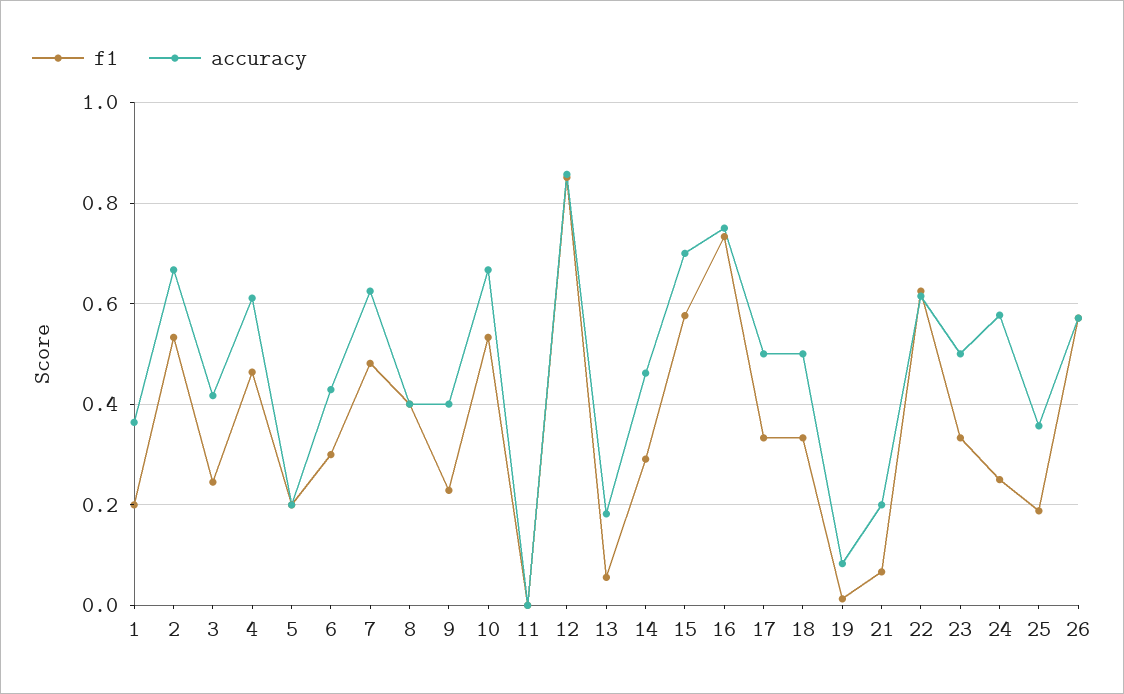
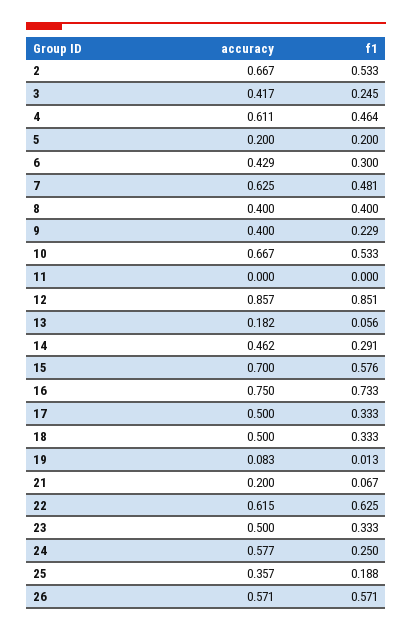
f1, 1: 0.2 -> none
accuracy, 1: 0.36 -> none

